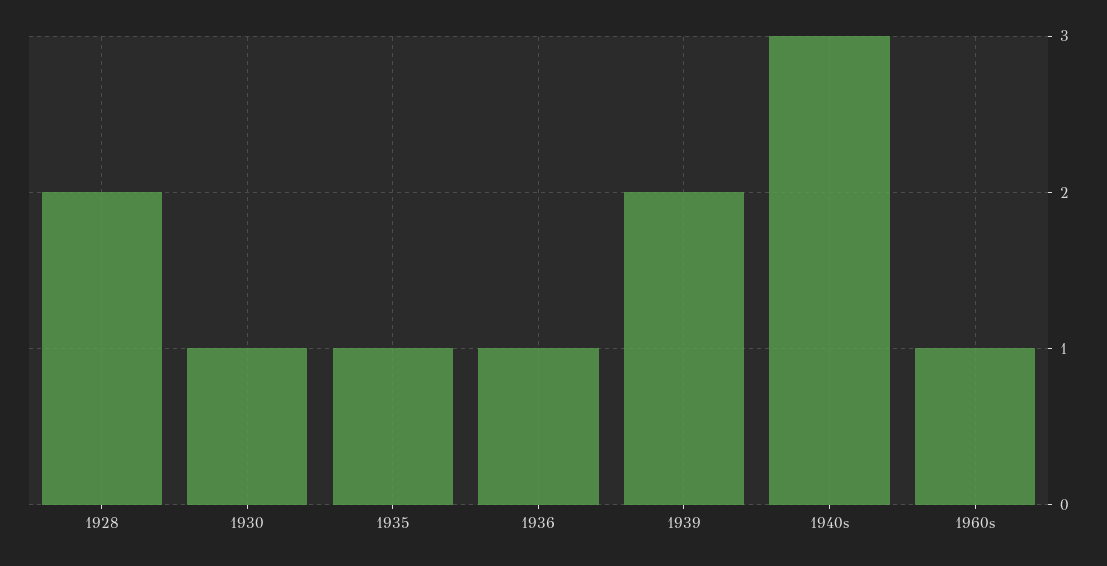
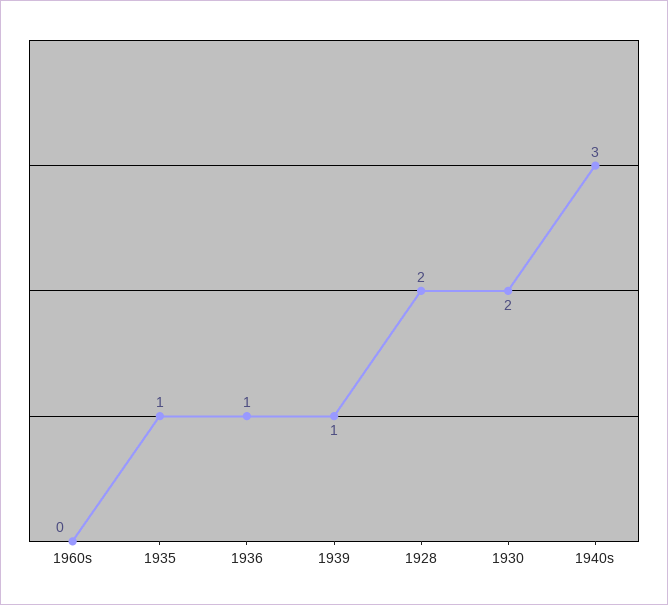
1930: 1 -> 2
1939: 2 -> 1
1960s: 1 -> 0

